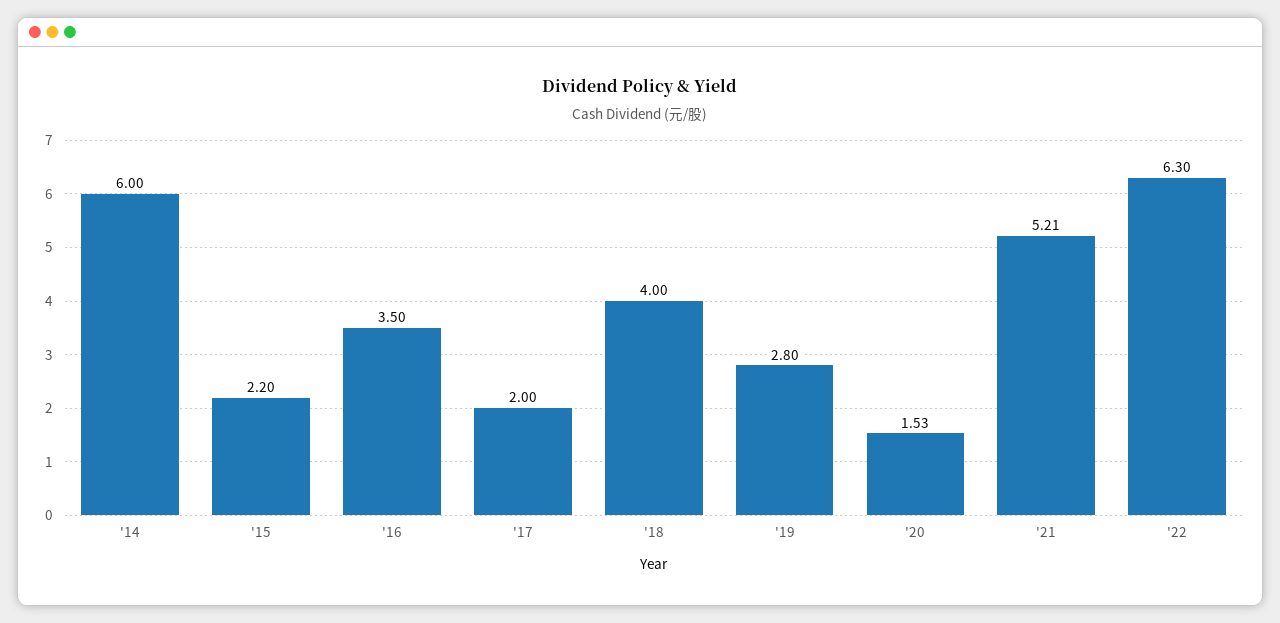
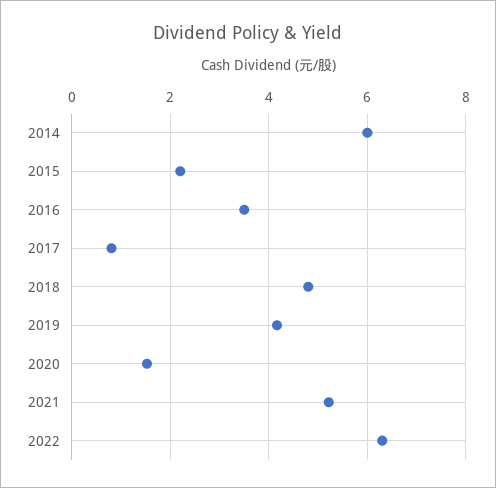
'17: 2 -> 0.8
'18: 4 -> 4.8
'19: 2.8 -> 4.2

